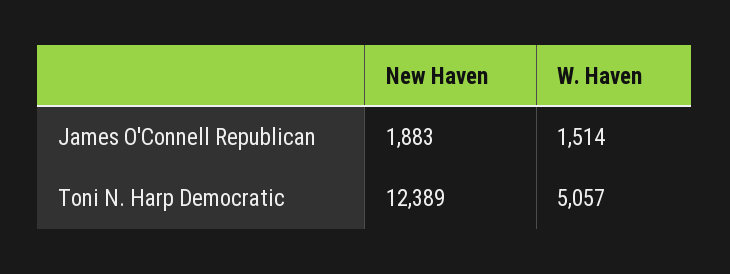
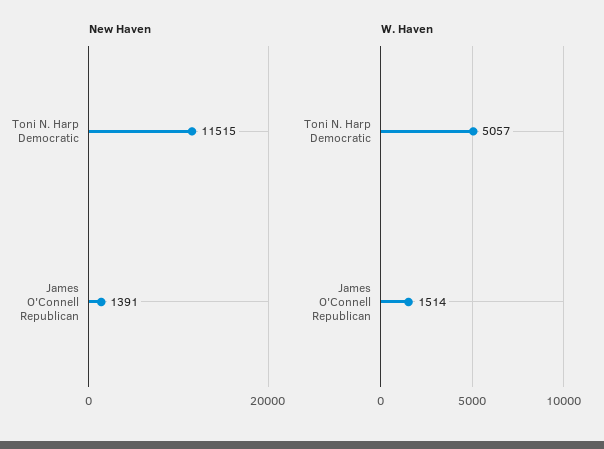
New Haven, James O'Connell Republican: 1883 -> 1391
New Haven, Toni N. Harp Democratic: 12389 -> 11515

